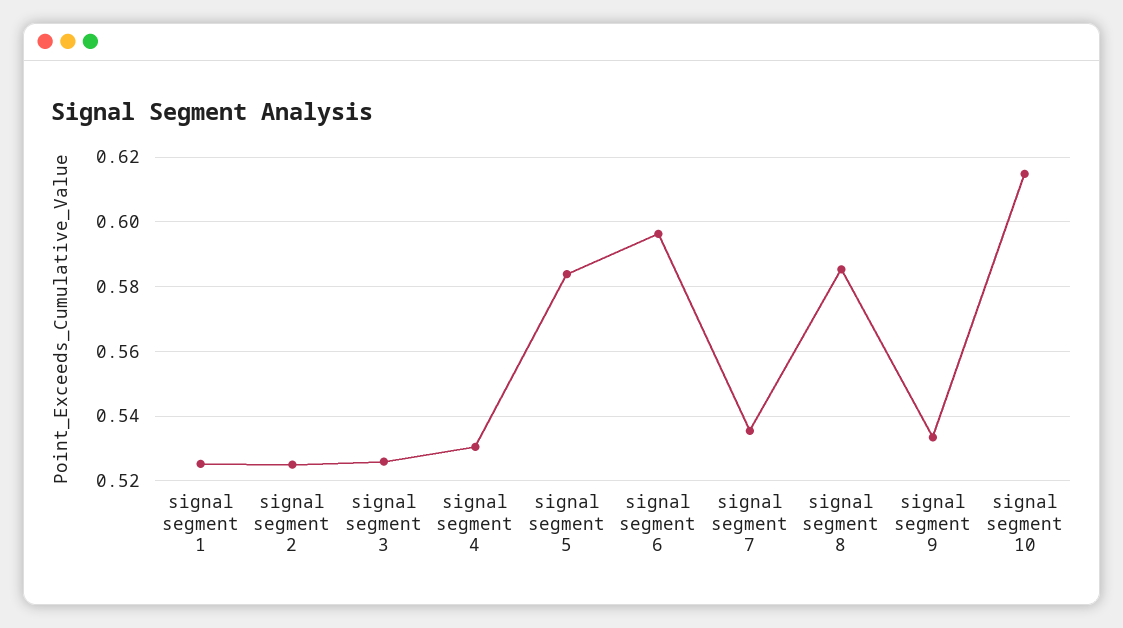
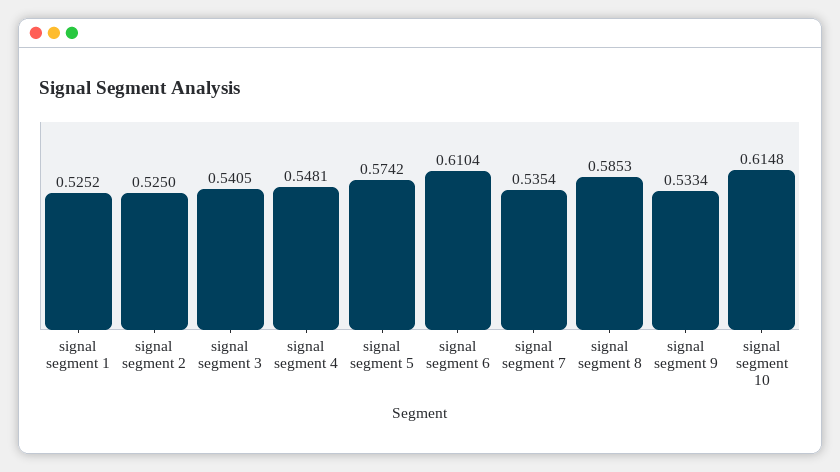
signal segment 3: 0.526 -> 0.5405
signal segment 4: 0.53 -> 0.5481
signal segment 5: 0.584 -> 0.5742
signal segment 6: 0.596 -> 0.6104

